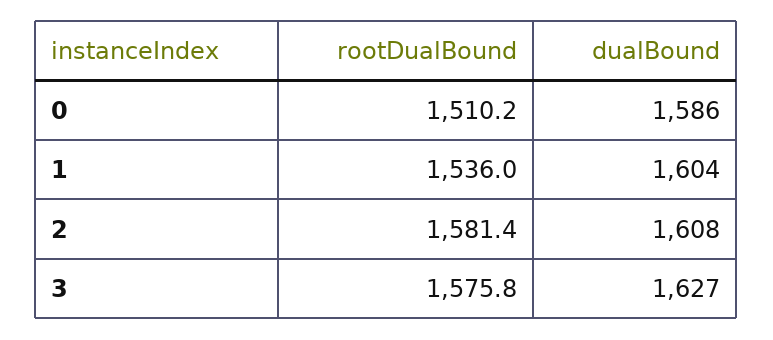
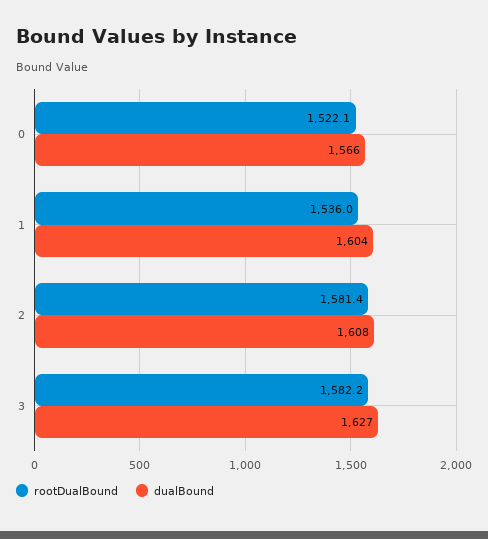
rootDualBound, 0: 1510.2 -> 1522.1
dualBound, 0: 1586 -> 1566
rootDualBound, 3: 1575.8 -> 1582.2

